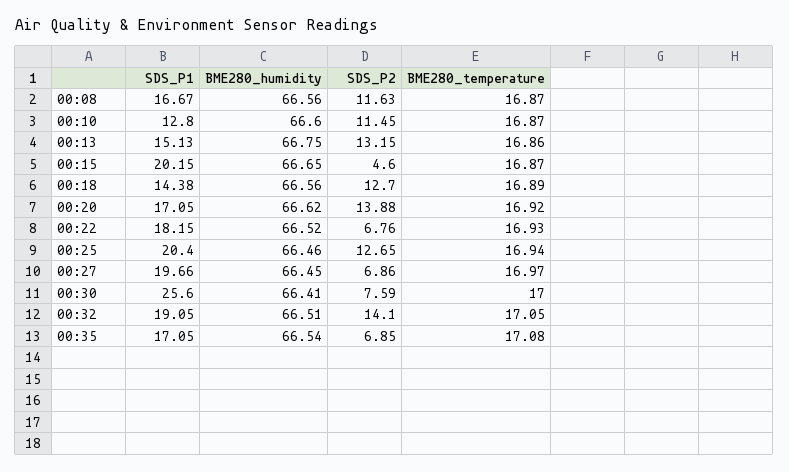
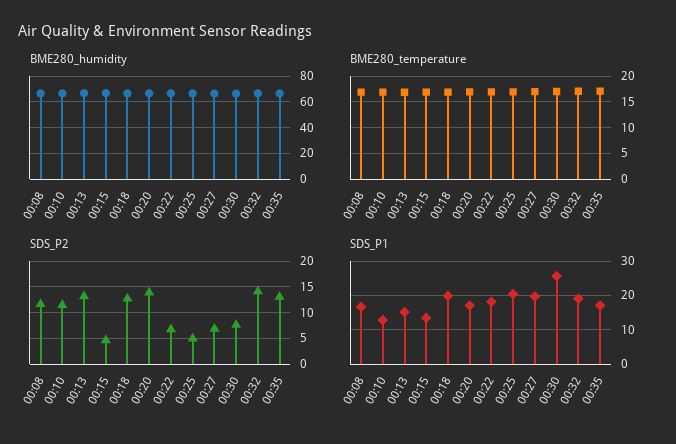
SDS_P1, 00:15: 20.15 -> 14
SDS_P1, 00:18: 14.38 -> 20
SDS_P2, 00:25: 12.65 -> 5
SDS_P2, 00:35: 6.85 -> 12.5

